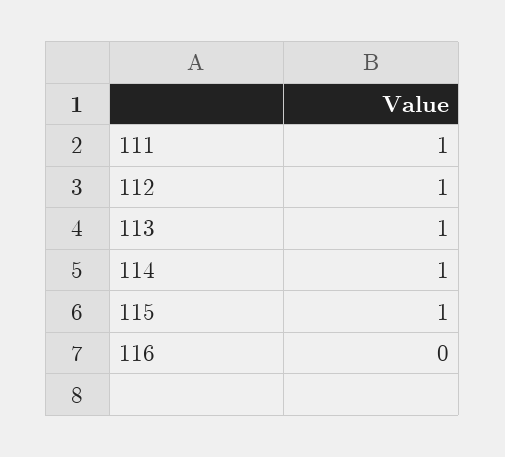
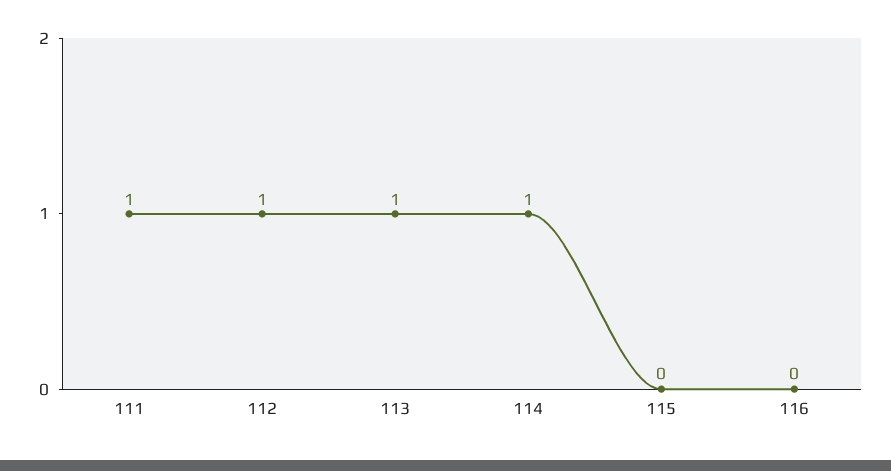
115: 1 -> 0

